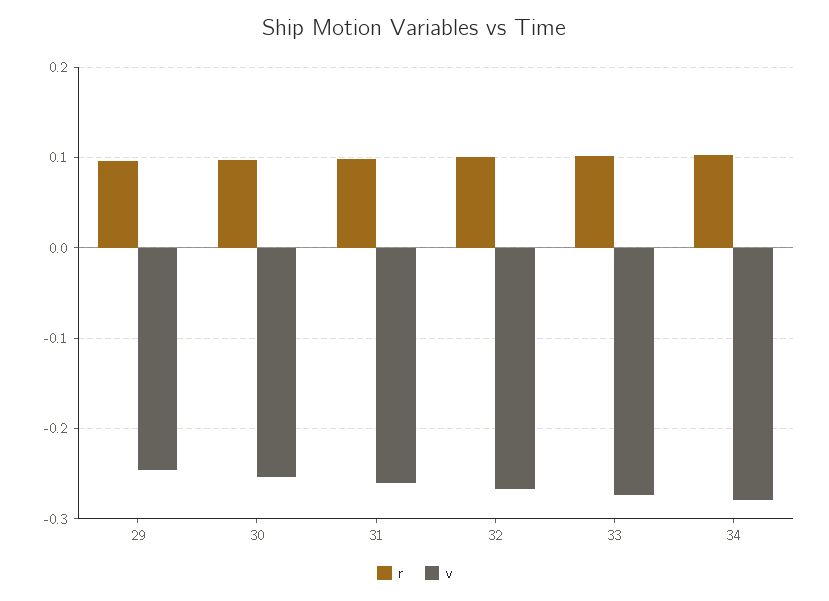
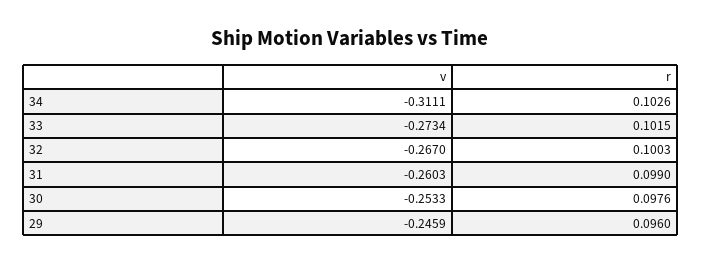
v, 34: -0.28 -> -0.3111

